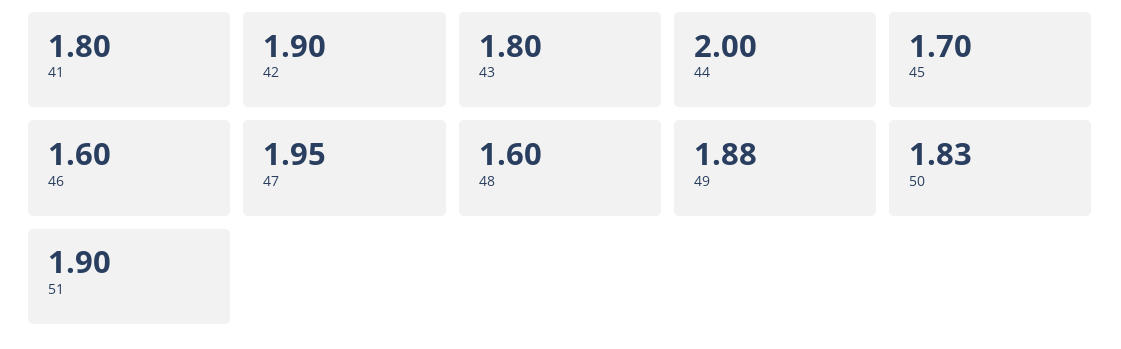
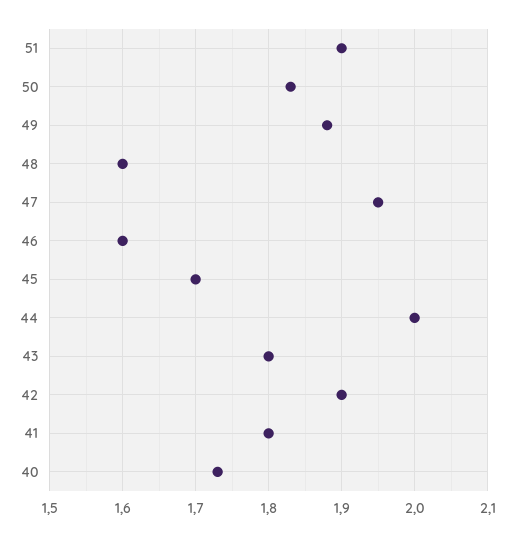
40: none -> 1.73

